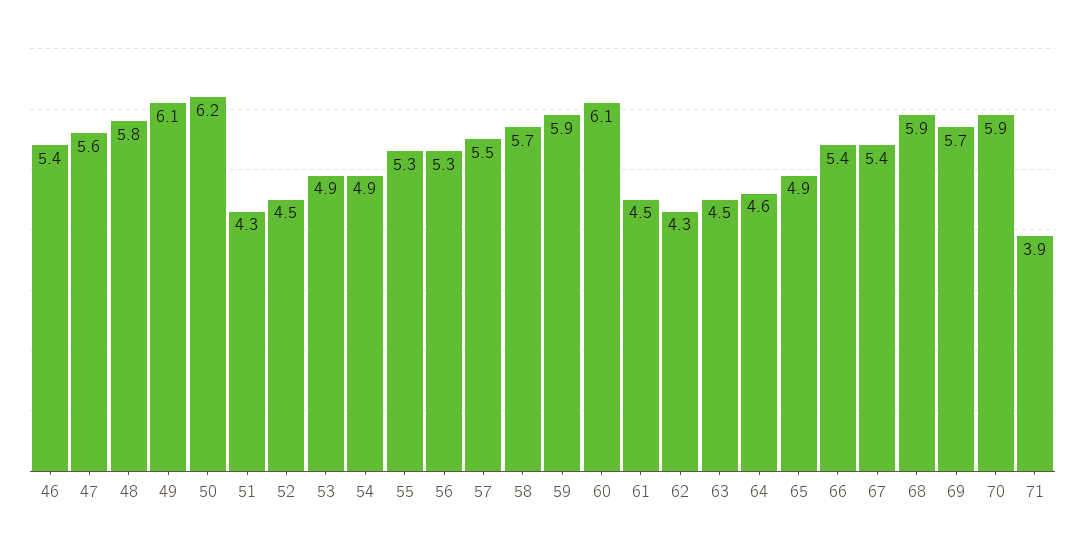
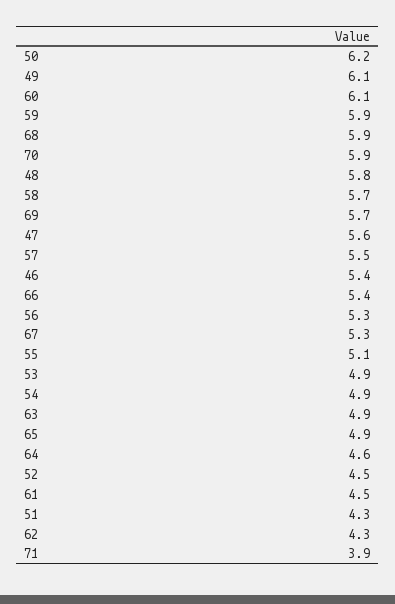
55: 5.3 -> 5.1
63: 4.5 -> 4.9
67: 5.4 -> 5.3

